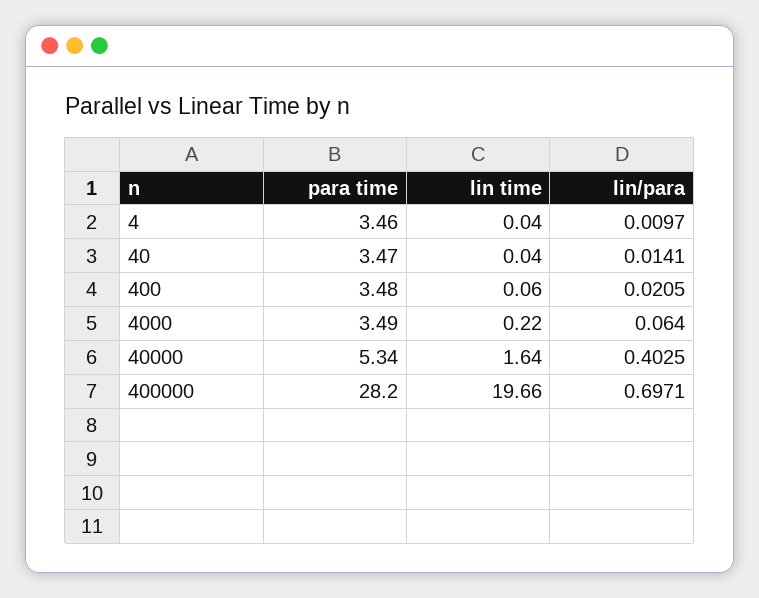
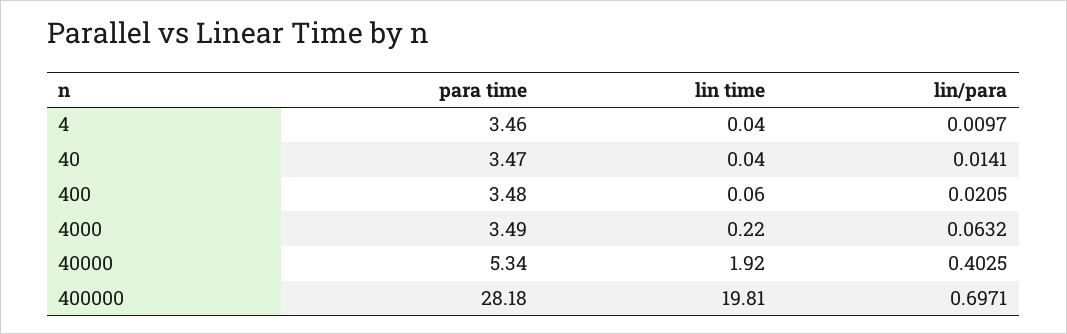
lin/para, 4000: 0.064 -> 0.0632
lin time, 40000: 1.64 -> 1.92
para time, 400000: 28.2 -> 28.18
lin time, 400000: 19.66 -> 19.81

